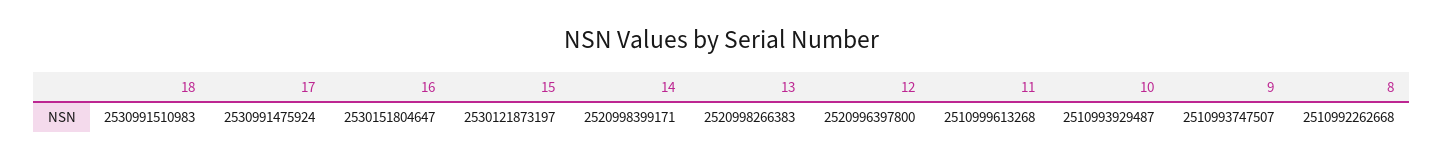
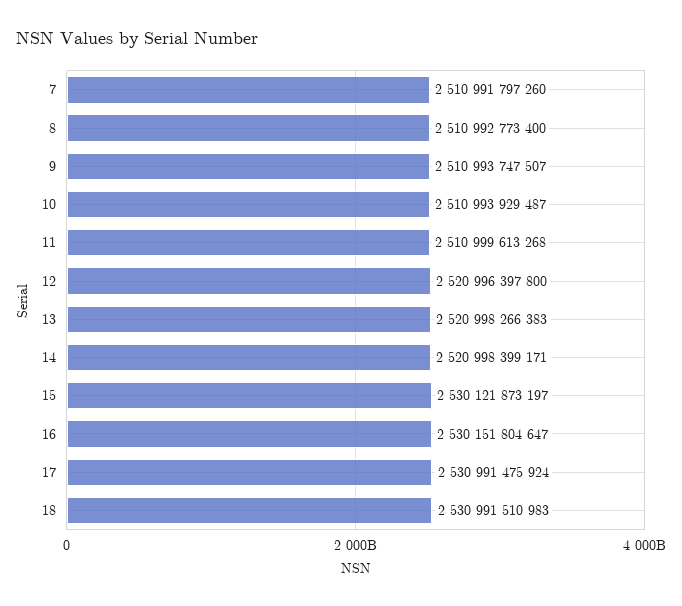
8: 2510992262668 -> 2510992773400
7: none -> 2510991797260

